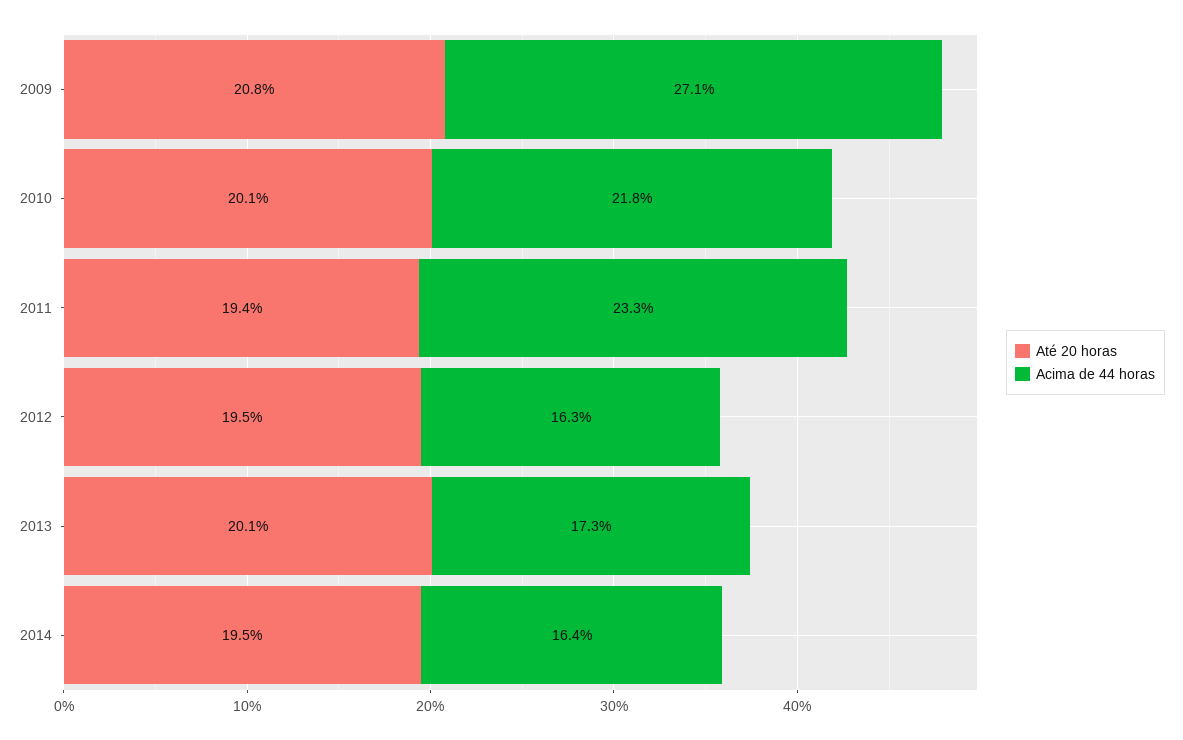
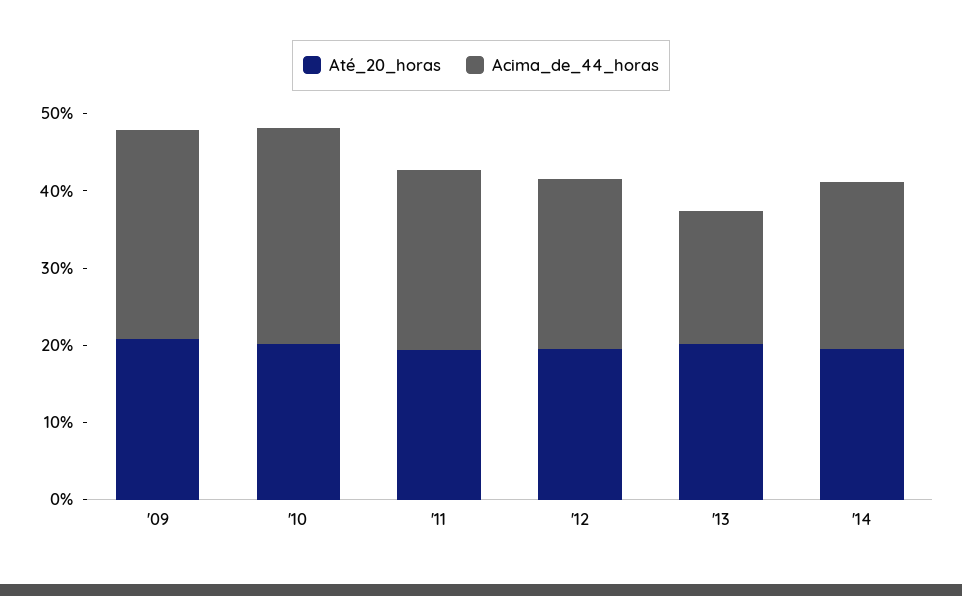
Acima de 44 horas, 2010: 21.8 -> 28
Acima de 44 horas, 2012: 16.3 -> 22
Acima de 44 horas, 2014: 16.4 -> 22

